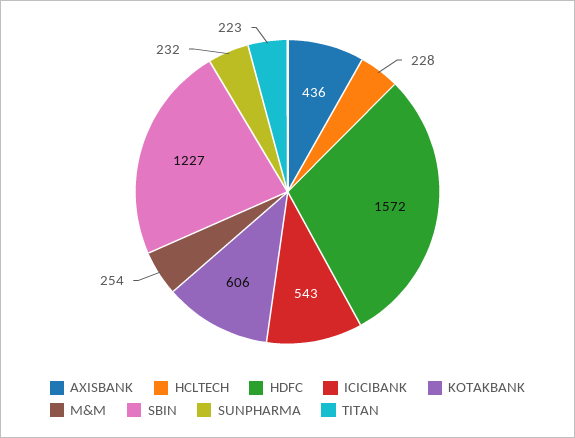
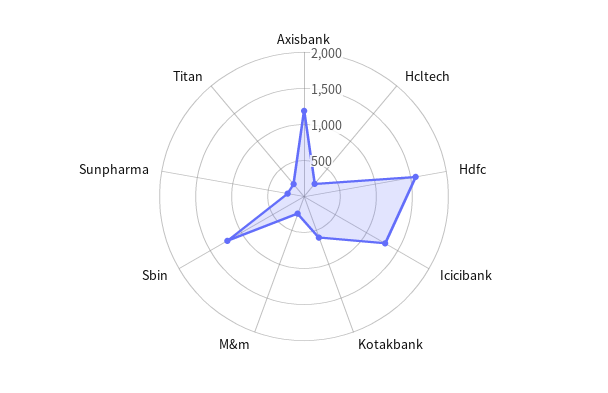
AXISBANK: 436 -> 1250
ICICIBANK: 543 -> 1250

